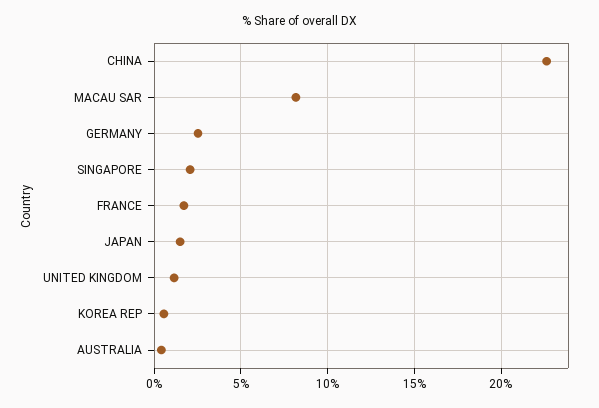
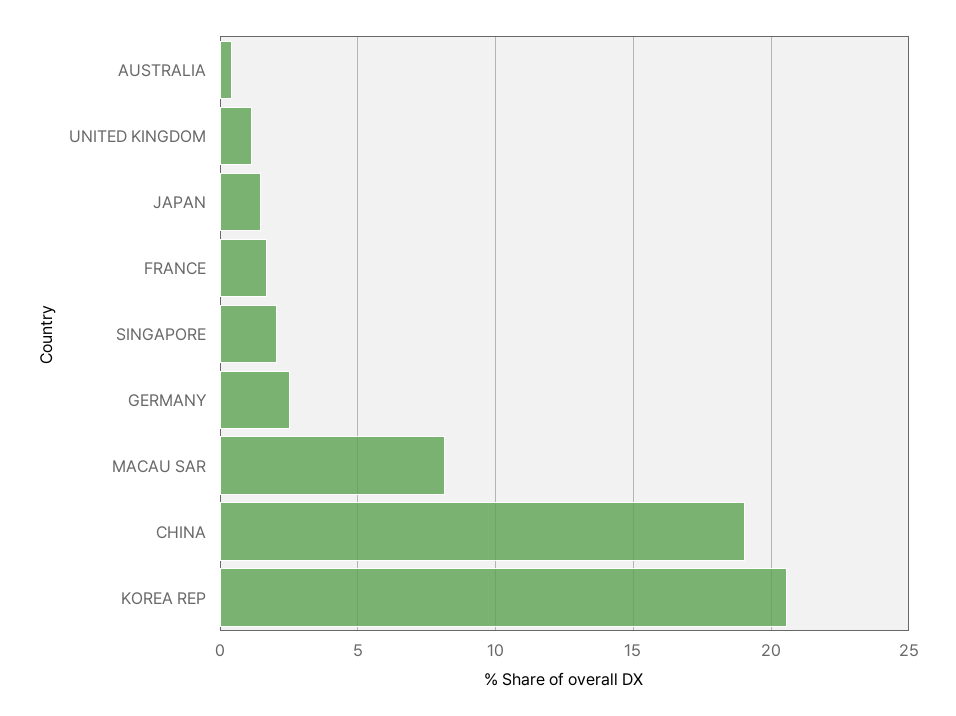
CHINA: 22.5 -> 19
KOREA REP: 0.5 -> 20.5

